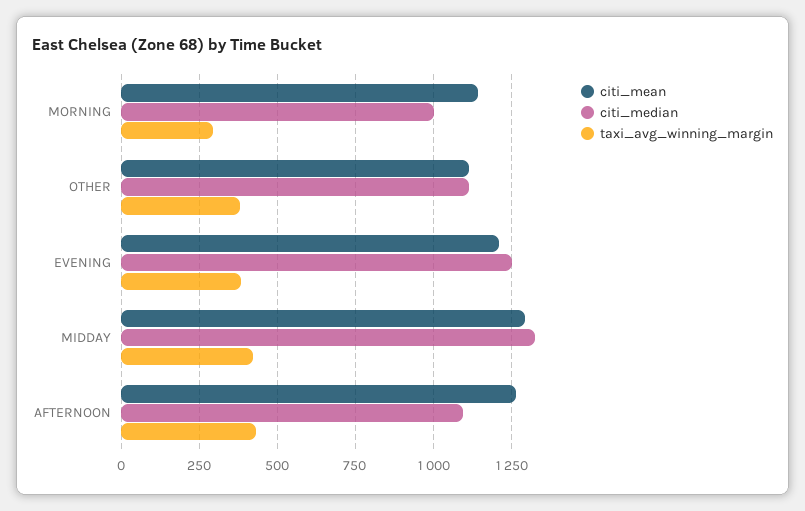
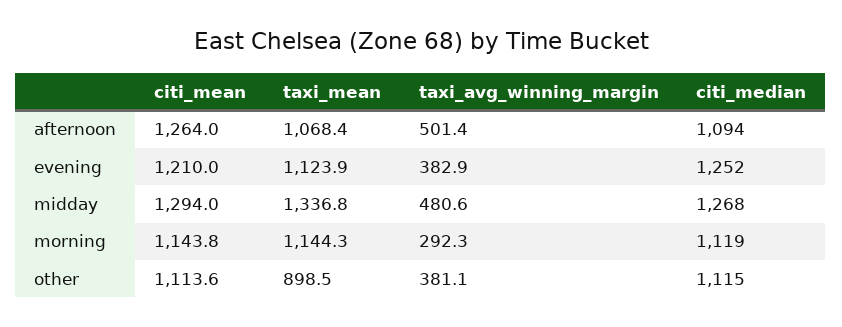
citi_median, MORNING: 1000 -> 1119
citi_median, MIDDAY: 1325 -> 1268
taxi_avg_winning_margin, MIDDAY: 425 -> 480.6
taxi_avg_winning_margin, AFTERNOON: 425 -> 501.4
taxi_mean, AFTERNOON: none -> 1068.4
taxi_mean, EVENING: none -> 1123.9
taxi_mean, MIDDAY: none -> 1336.8
taxi_mean, MORNING: none -> 1144.3
taxi_mean, OTHER: none -> 898.5

